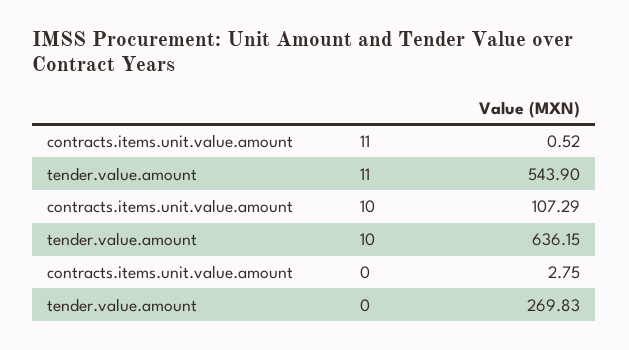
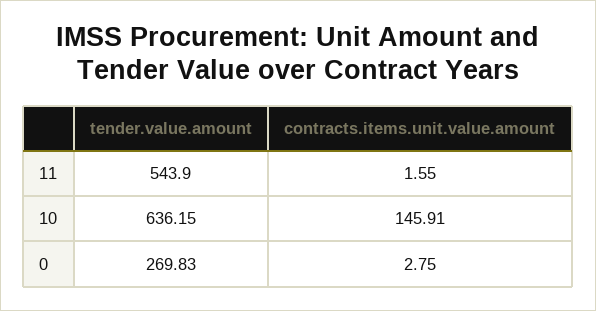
contracts.items.unit.value.amount, 11: 0.52 -> 1.55
contracts.items.unit.value.amount, 10: 107.29 -> 145.91

